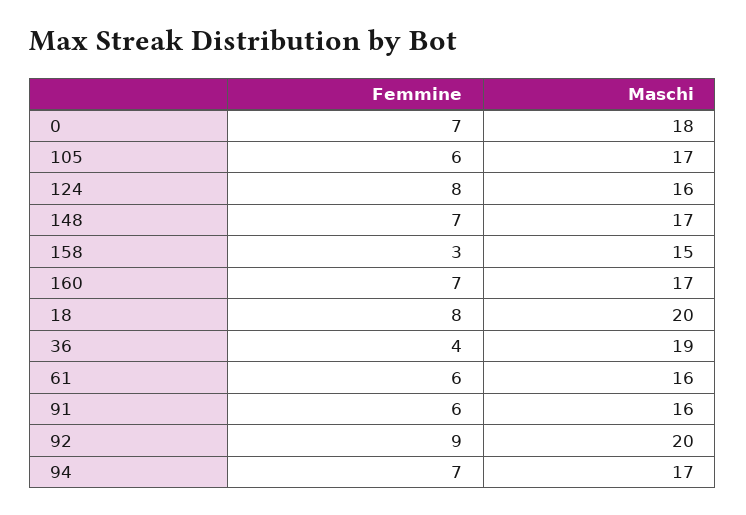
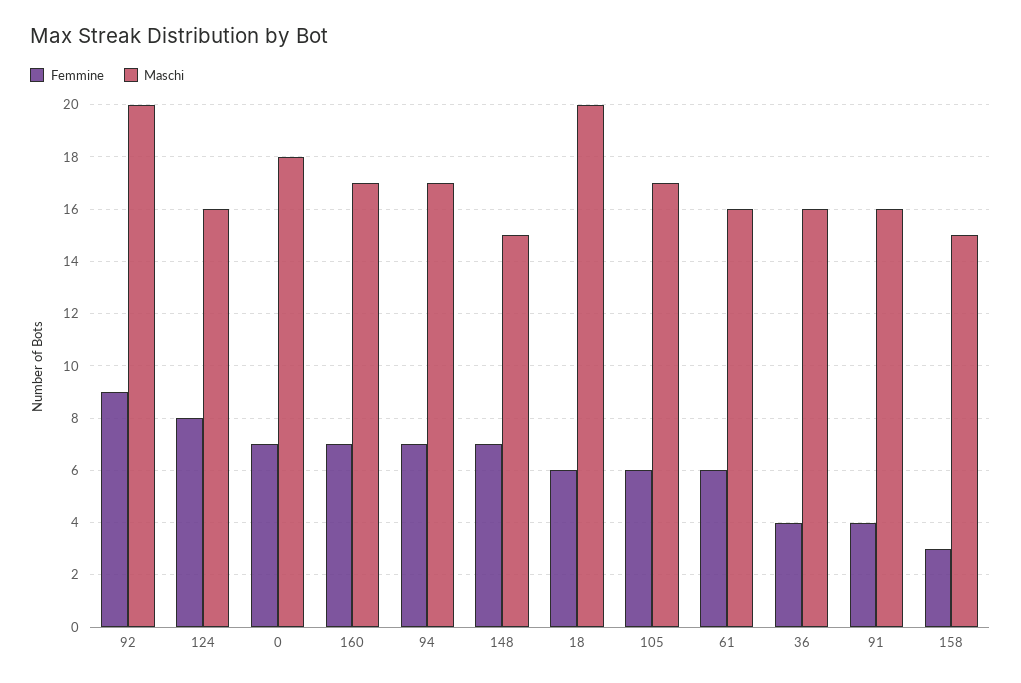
Maschi, 148: 17 -> 15
Femmine, 18: 8 -> 6
Maschi, 36: 19 -> 16
Femmine, 91: 6 -> 4

